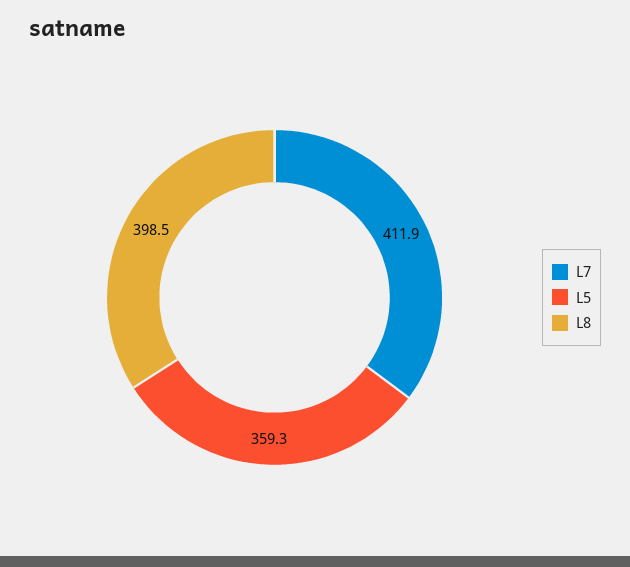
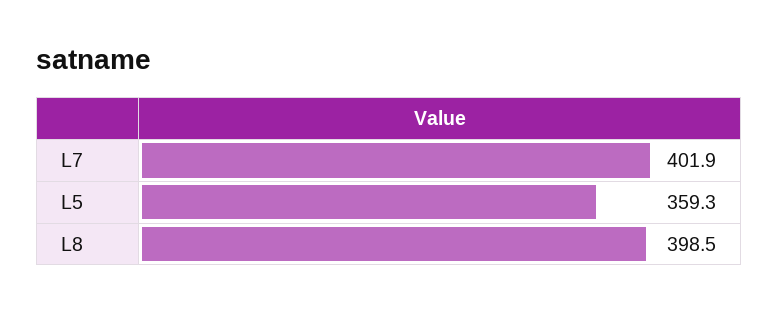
L7: 411.9 -> 401.9

